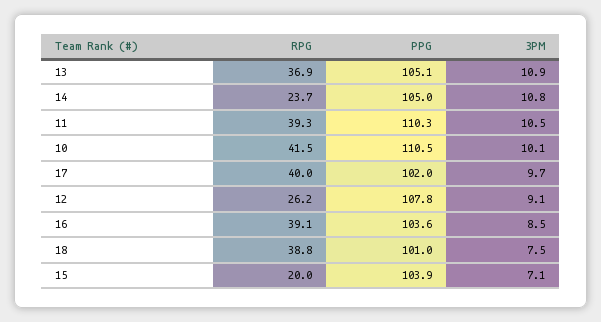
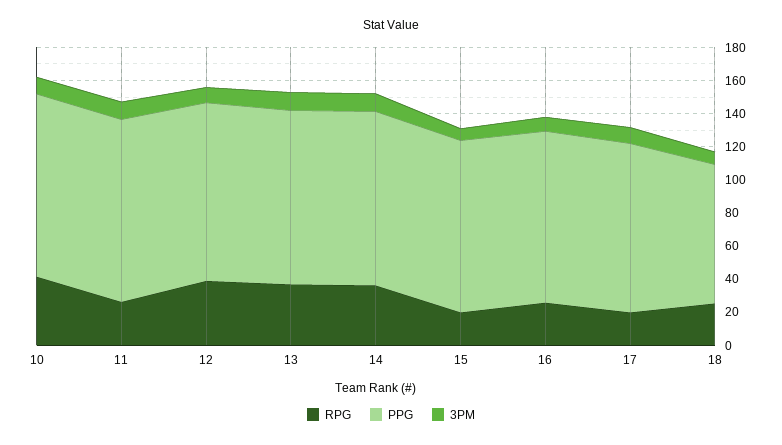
RPG, 14: 23.7 -> 35
RPG, 11: 39.3 -> 25
RPG, 17: 40 -> 20
RPG, 12: 26.2 -> 40
RPG, 16: 39.1 -> 25
RPG, 18: 38.8 -> 25
PPG, 18: 101 -> 85

